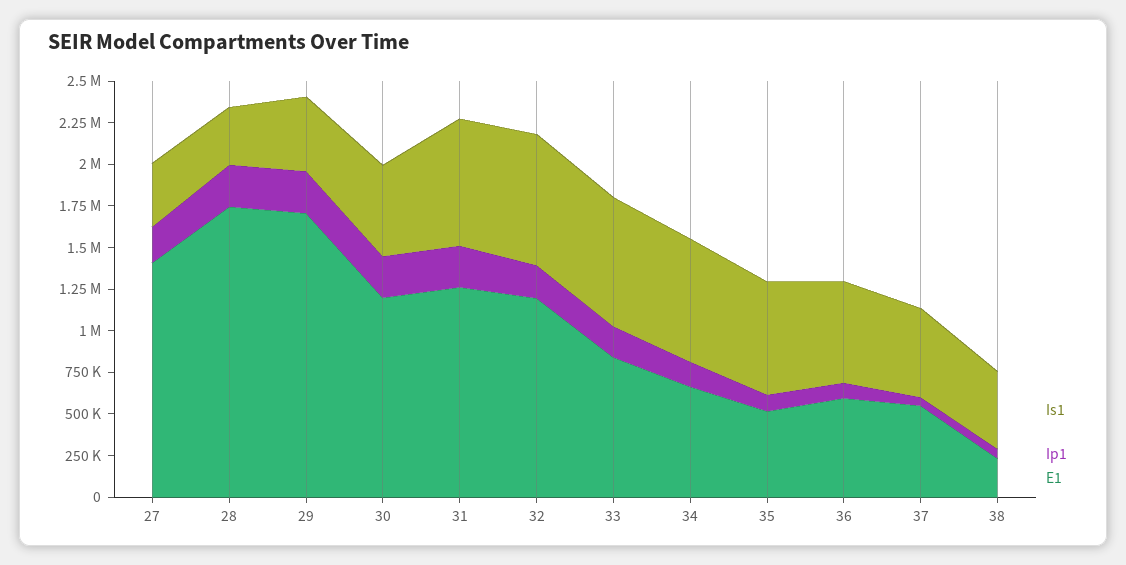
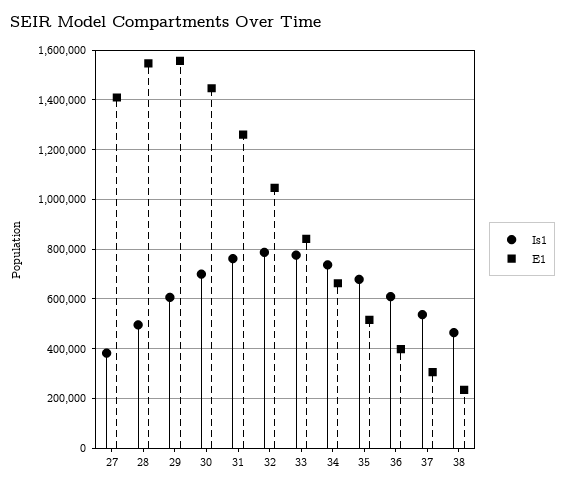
Ip1, 27: 200000 -> none
Is1, 28: 350000 -> 500000
Ip1, 28: 250000 -> none
E1, 28: 1750000 -> 1550000
Is1, 29: 450000 -> 600000
Ip1, 29: 250000 -> none
E1, 29: 1700000 -> 1550000
Is1, 30: 550000 -> 700000
Ip1, 30: 250000 -> none
E1, 30: 1200000 -> 1450000
Ip1, 31: 250000 -> none
Ip1, 32: 200000 -> none
E1, 32: 1200000 -> 1050000
Ip1, 33: 200000 -> none
Ip1, 34: 150000 -> none
Ip1, 35: 100000 -> none
Ip1, 36: 100000 -> none
E1, 36: 600000 -> 400000
Ip1, 37: 50000 -> none
E1, 37: 550000 -> 300000
Ip1, 38: 50000 -> none

